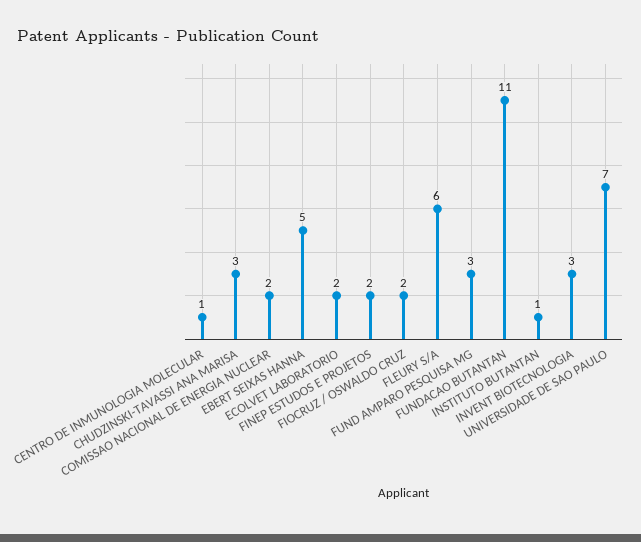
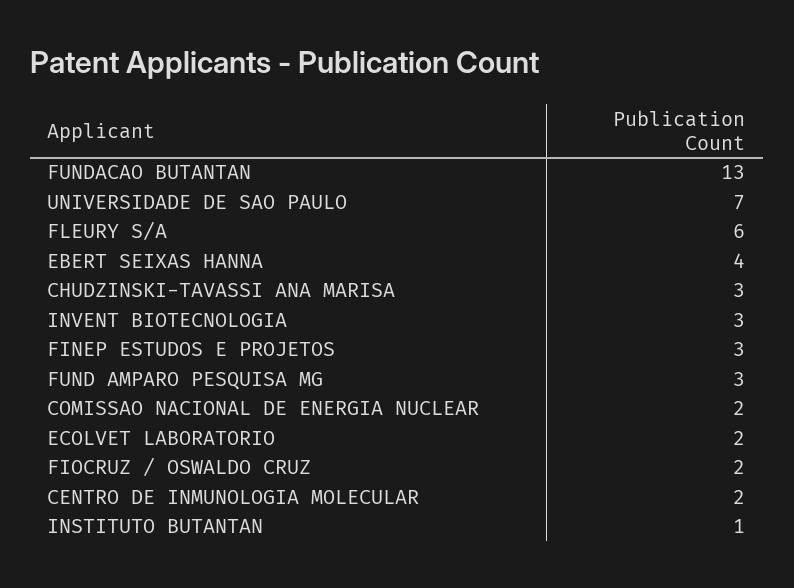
CENTRO DE INMUNOLOGIA MOLECULAR: 1 -> 2
EBERT SEIXAS HANNA: 5 -> 4
FINEP ESTUDOS E PROJETOS: 2 -> 3
FUNDACAO BUTANTAN: 11 -> 13

